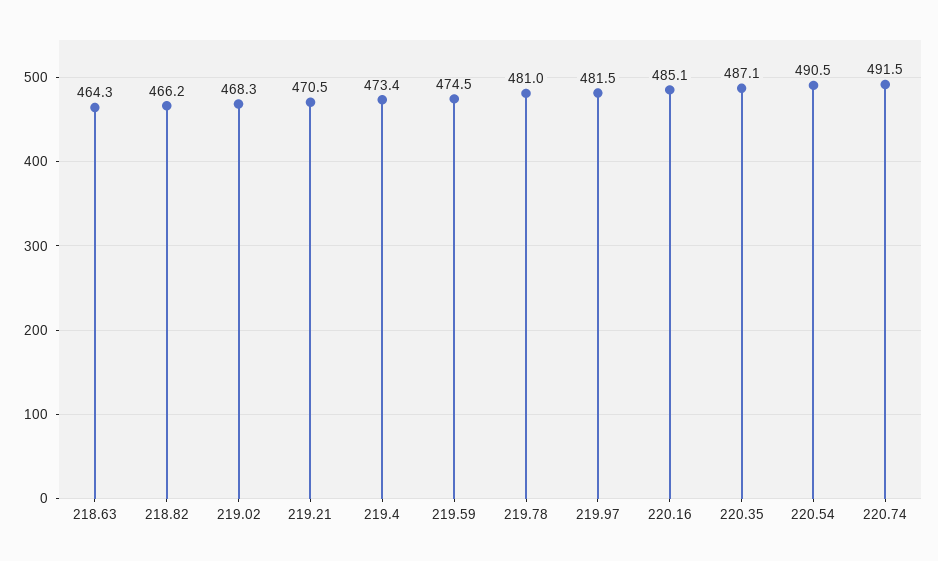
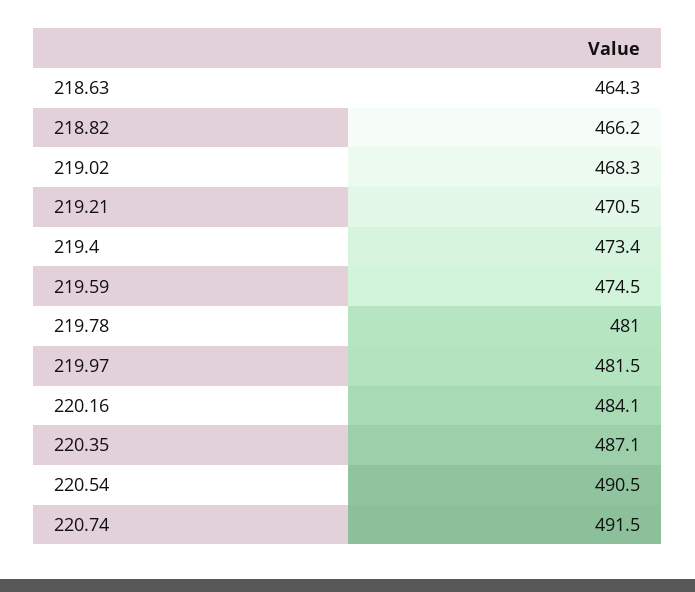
220.16: 485.1 -> 484.1

